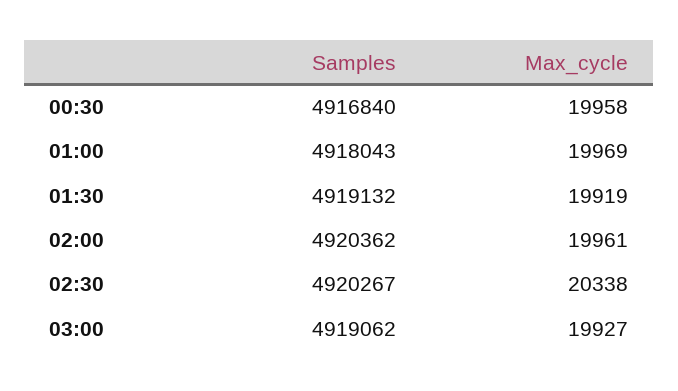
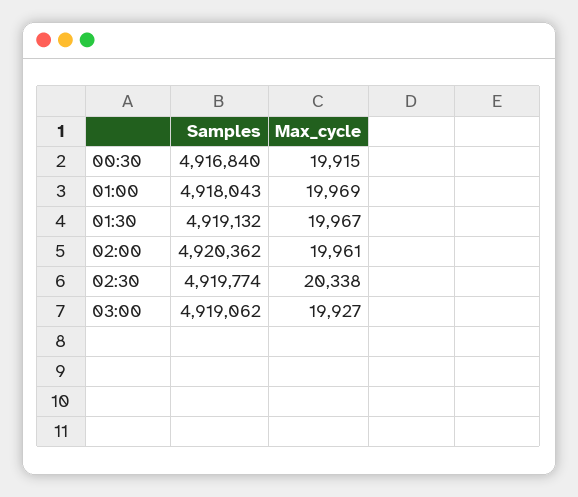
Max_cycle, 00:30: 19958 -> 19915
Max_cycle, 01:30: 19919 -> 19967
Samples, 02:30: 4920267 -> 4919774

